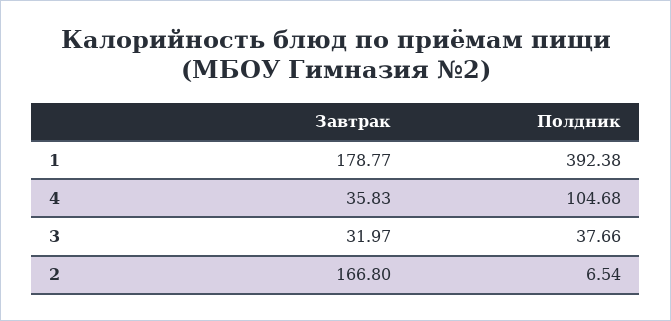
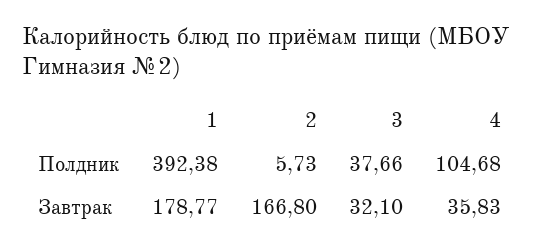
Завтрак, 3: 31.97 -> 32.1
Полдник, 2: 6.54 -> 5.73

